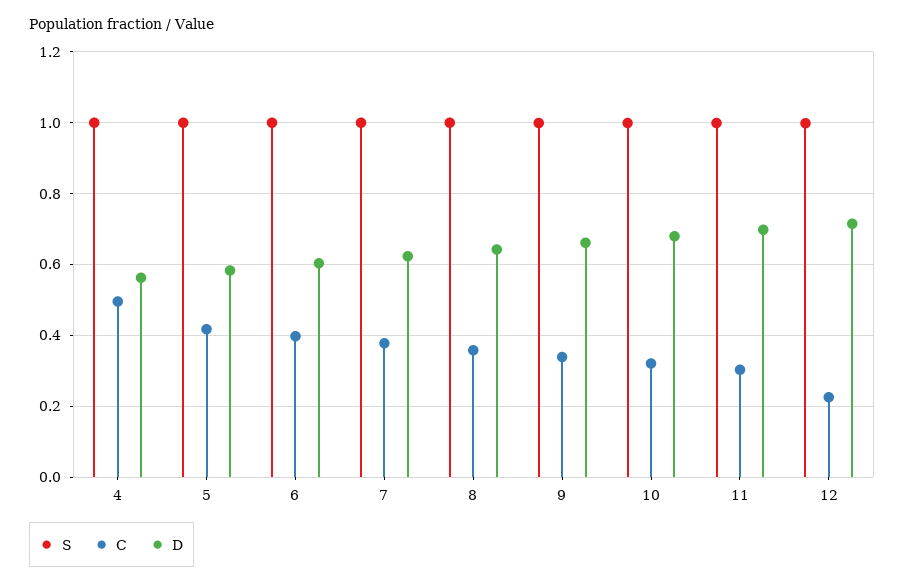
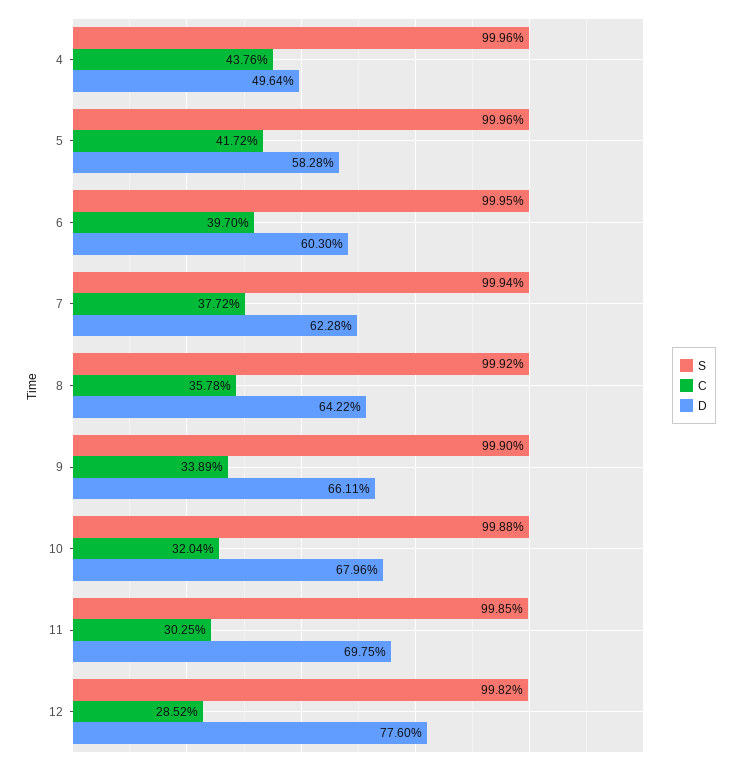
C, 4: 0.5 -> 0.4376
D, 4: 0.56 -> 0.4964
C, 12: 0.22 -> 0.2852
D, 12: 0.72 -> 0.776

